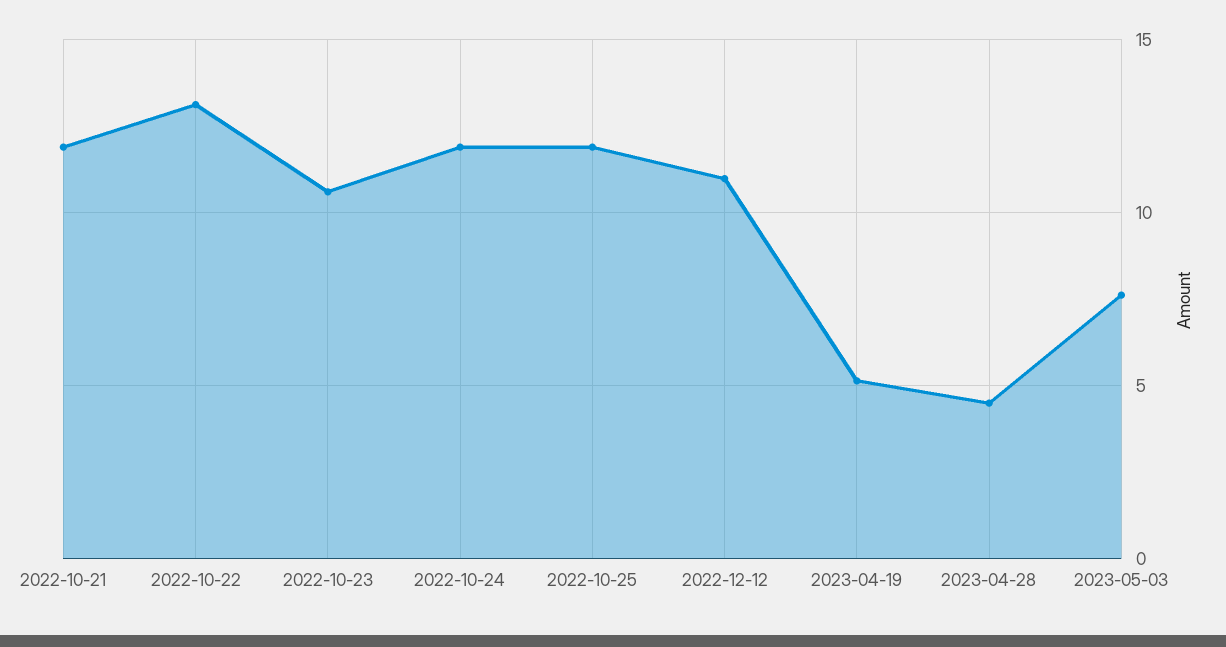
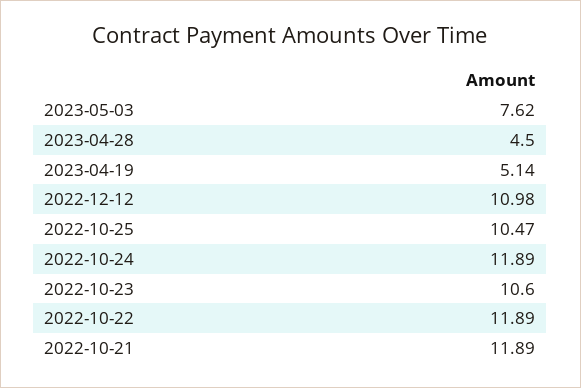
2022-10-22: 13 -> 11.89
2022-10-25: 12 -> 10.47

